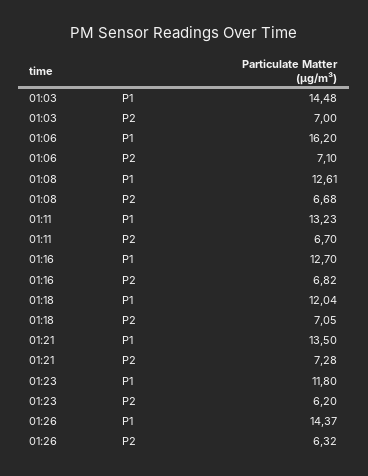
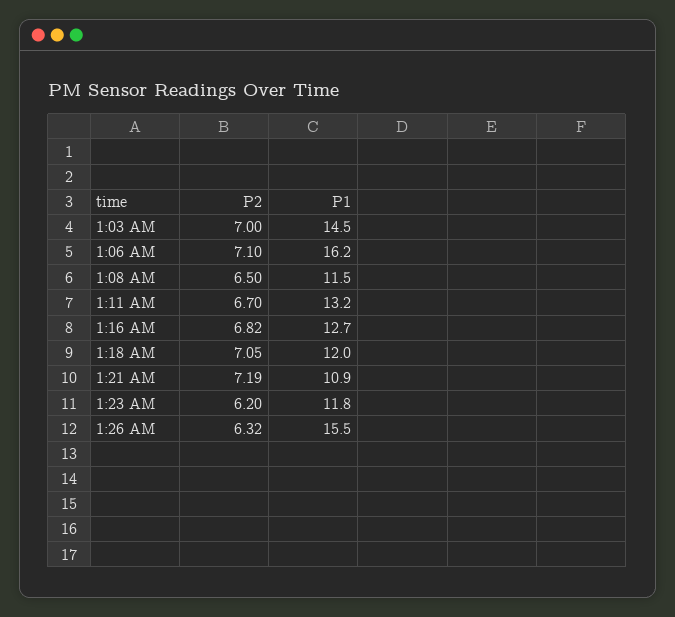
01:08, P1: 12.61 -> 11.5
01:08, P2: 6.68 -> 6.5
01:21, P1: 13.5 -> 10.9
01:21, P2: 7.28 -> 7.19
01:26, P1: 14.37 -> 15.5

